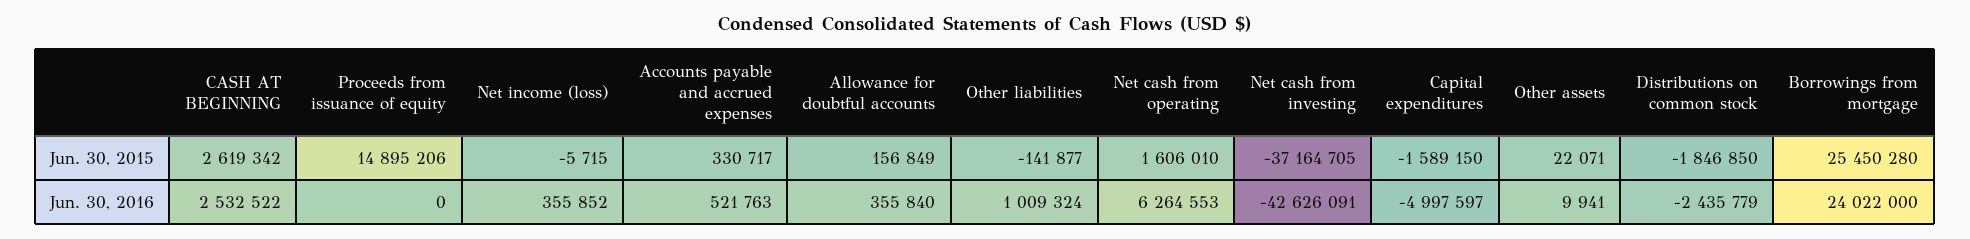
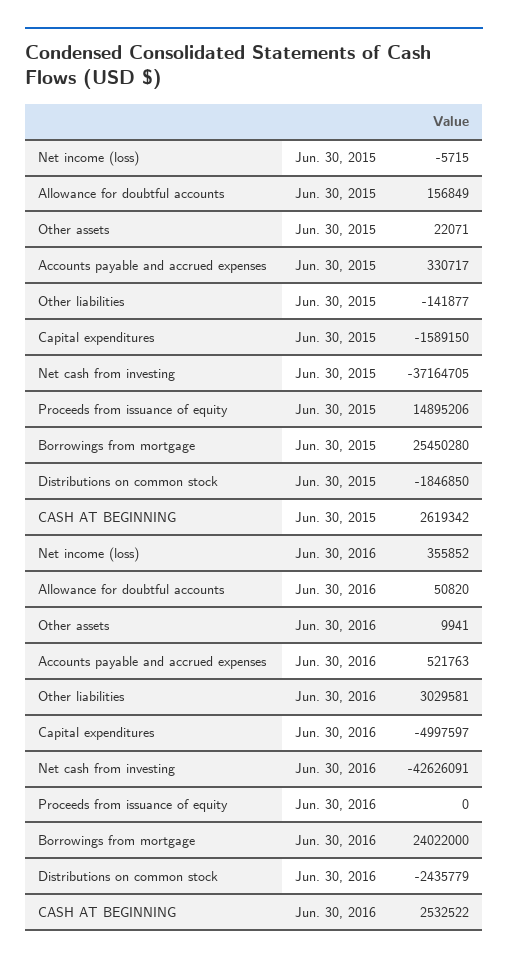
Net cash from operating, Jun. 30, 2015: 1606010 -> none
Allowance for doubtful accounts, Jun. 30, 2016: 355840 -> 50820
Other liabilities, Jun. 30, 2016: 1009324 -> 3029581
Net cash from operating, Jun. 30, 2016: 6264553 -> none

